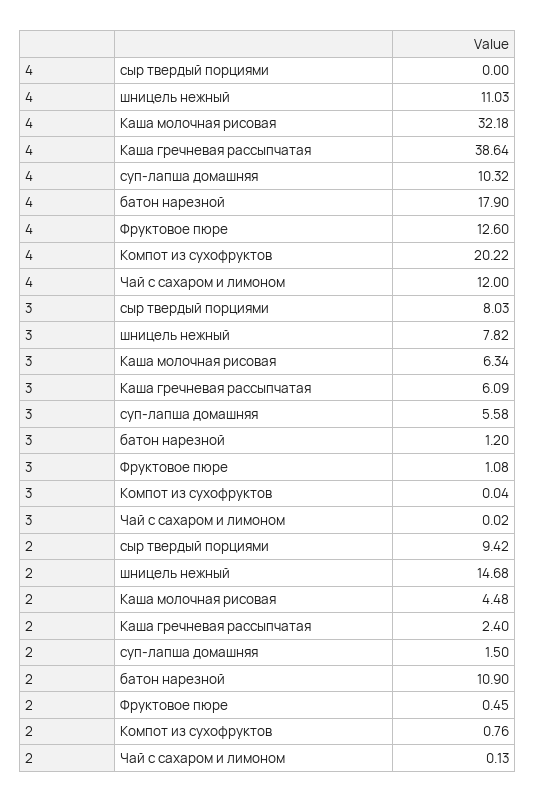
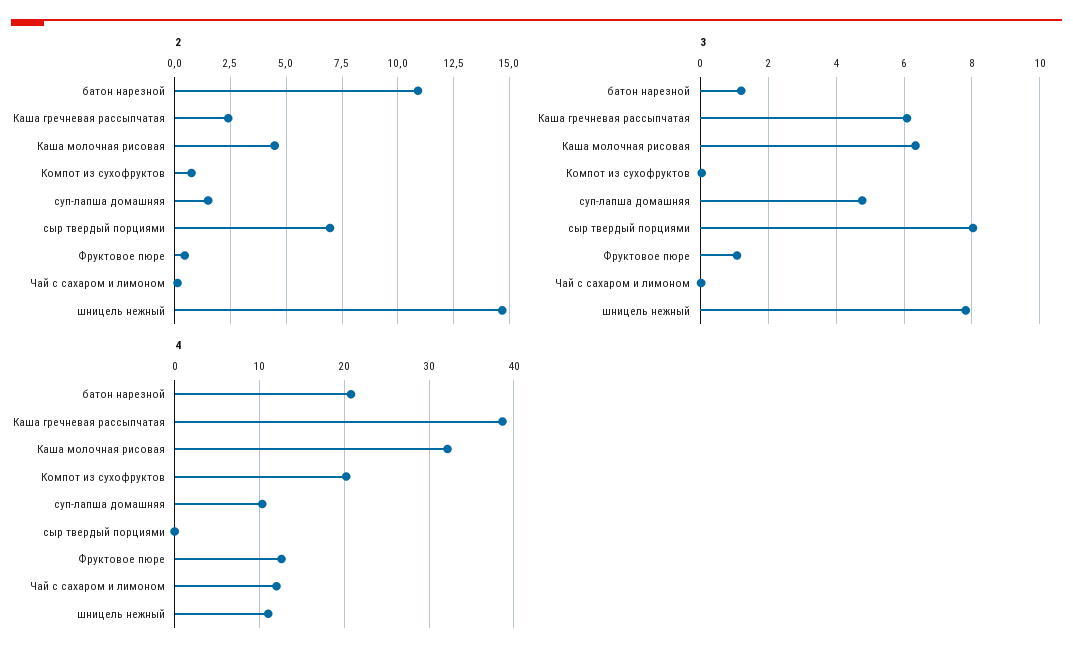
4, батон нарезной: 17.9 -> 21
3, суп-лапша домашняя: 5.58 -> 4.8
2, сыр твердый порциями: 9.42 -> 7

